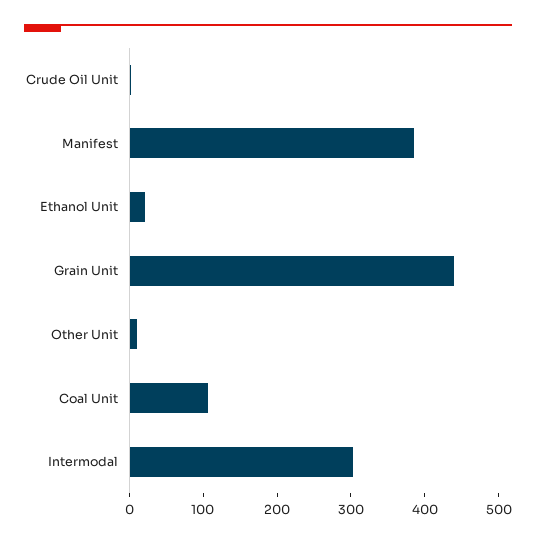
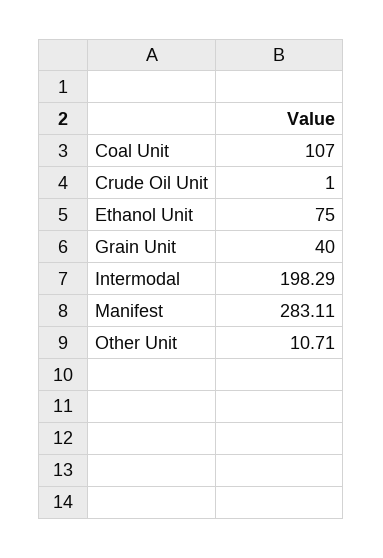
Manifest: 380 -> 283.11
Ethanol Unit: 20 -> 75
Grain Unit: 440 -> 40
Intermodal: 300 -> 198.29

